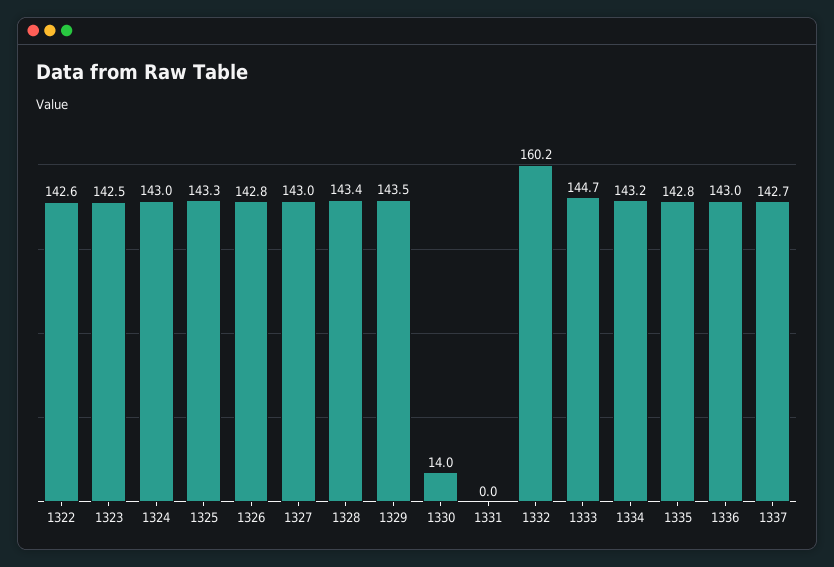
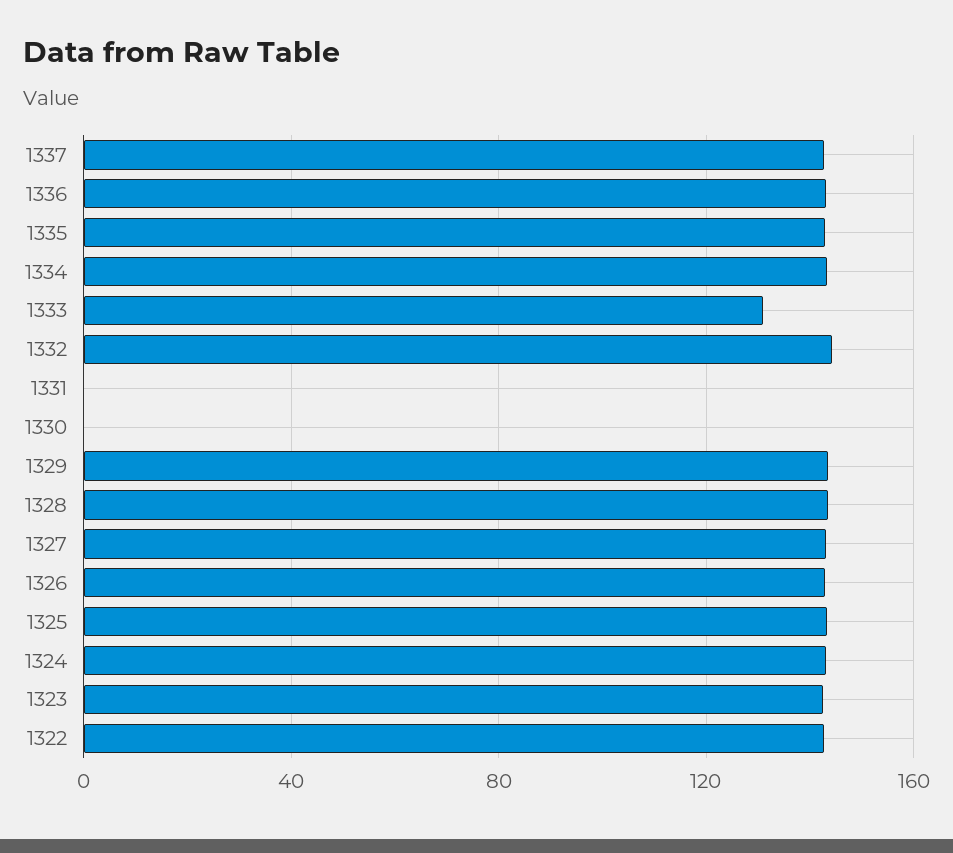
1330: 14 -> 0
1332: 160.2 -> 145
1333: 144.7 -> 130

